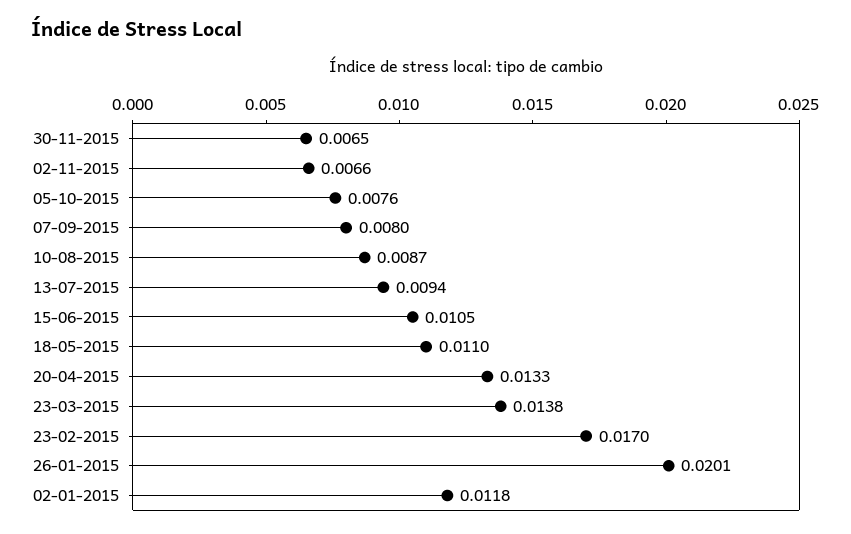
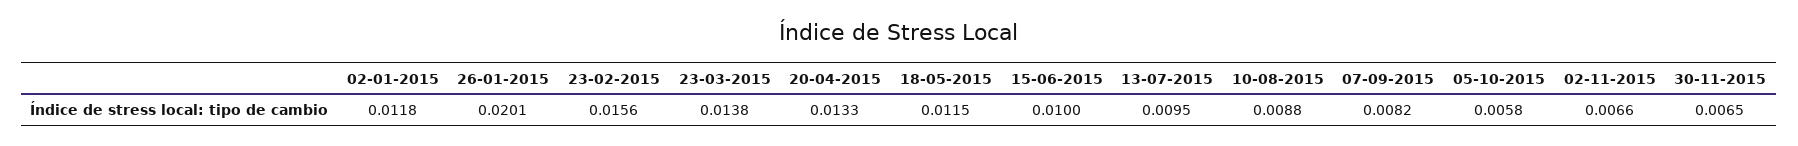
05-10-2015: 0.0076 -> 0.0058
07-09-2015: 0.008 -> 0.0082
10-08-2015: 0.0087 -> 0.0088
13-07-2015: 0.0094 -> 0.0095
15-06-2015: 0.0105 -> 0.01
18-05-2015: 0.011 -> 0.0115
23-02-2015: 0.017 -> 0.0156

